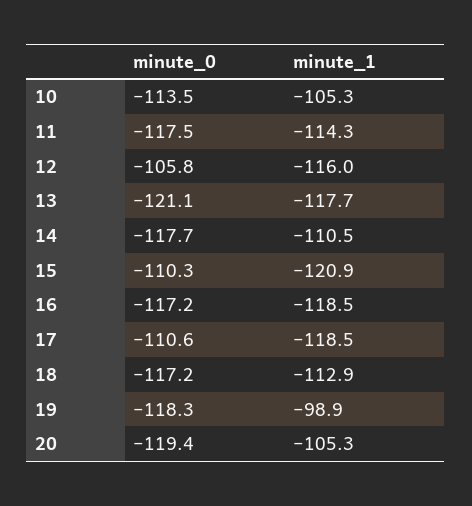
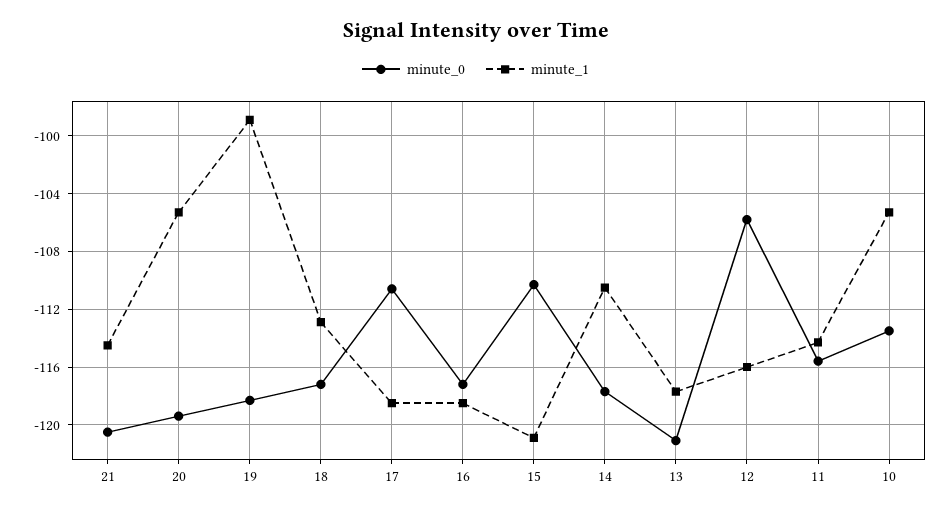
minute_0, 11: -117.5 -> -115.5
minute_0, 21: none -> -120.5
minute_1, 21: none -> -114.5

